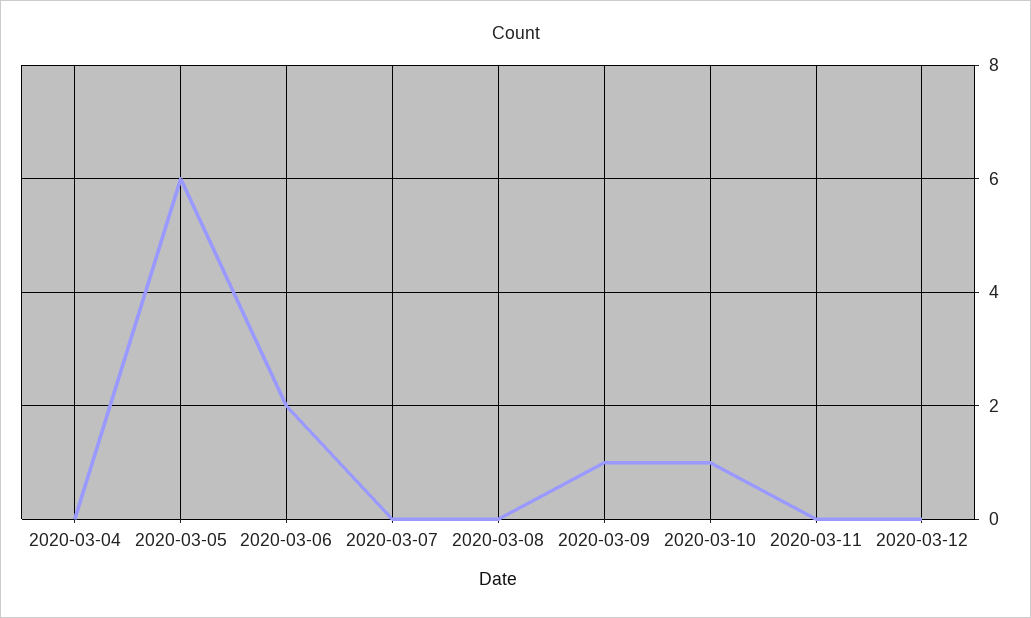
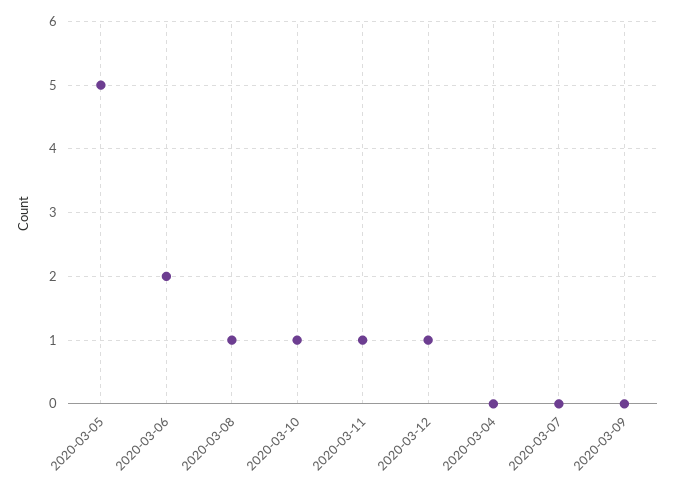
2020-03-05: 6 -> 5
2020-03-08: 0 -> 1
2020-03-09: 1 -> 0
2020-03-11: 0 -> 1
2020-03-12: 0 -> 1

